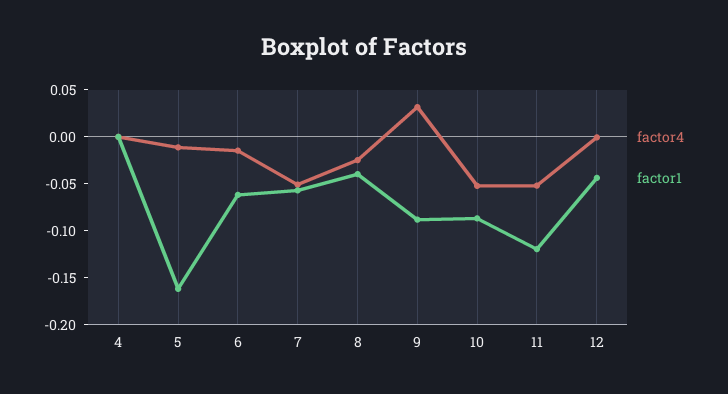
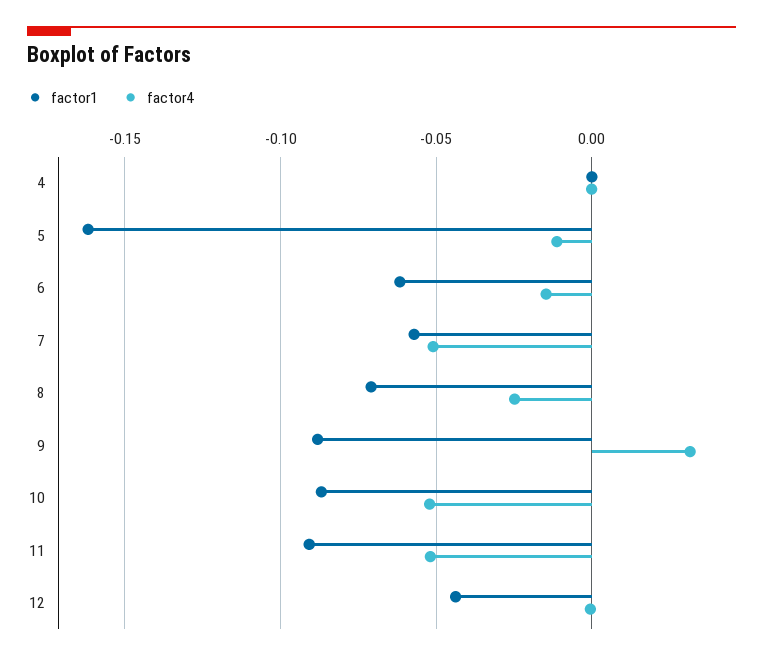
factor1, 8: -0.04 -> -0.07
factor1, 11: -0.12 -> -0.09

